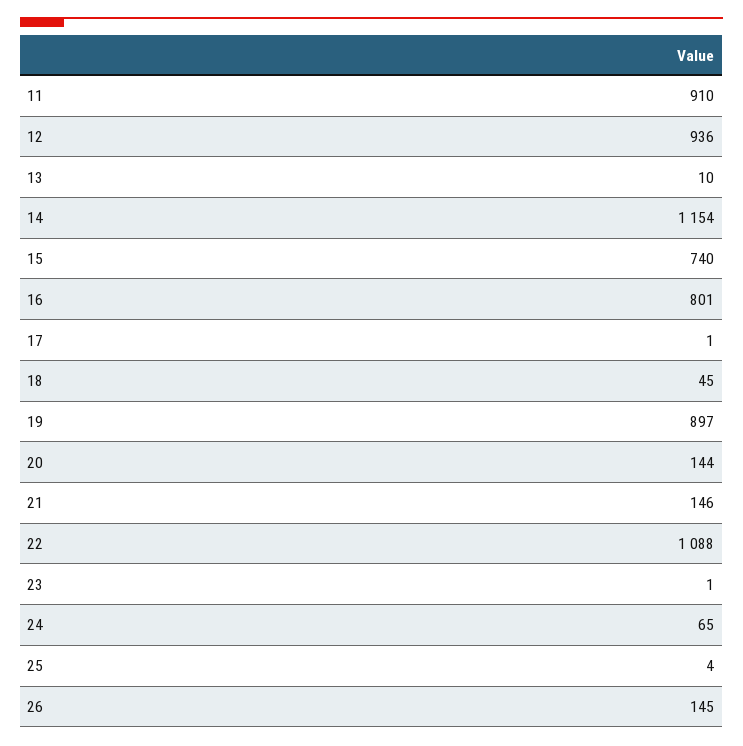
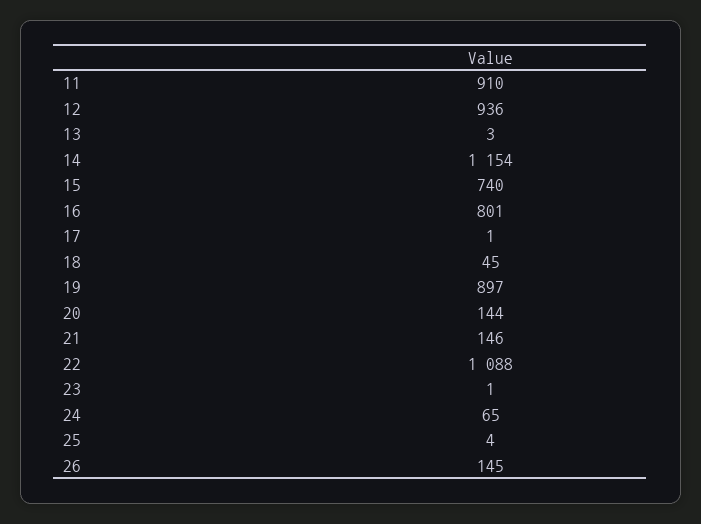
13: 10 -> 3

